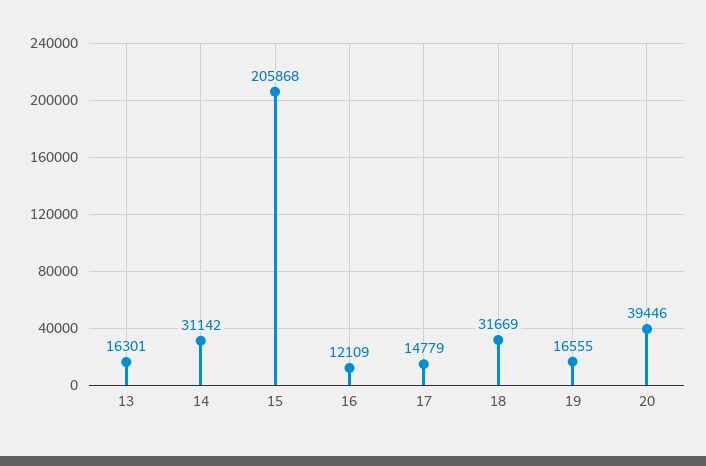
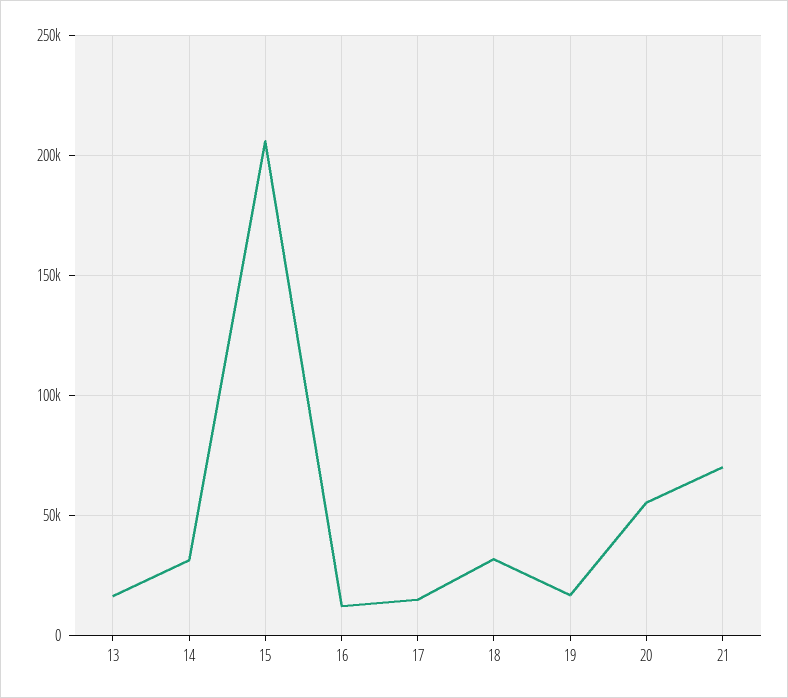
20: 39446 -> 55000
21: none -> 70000

